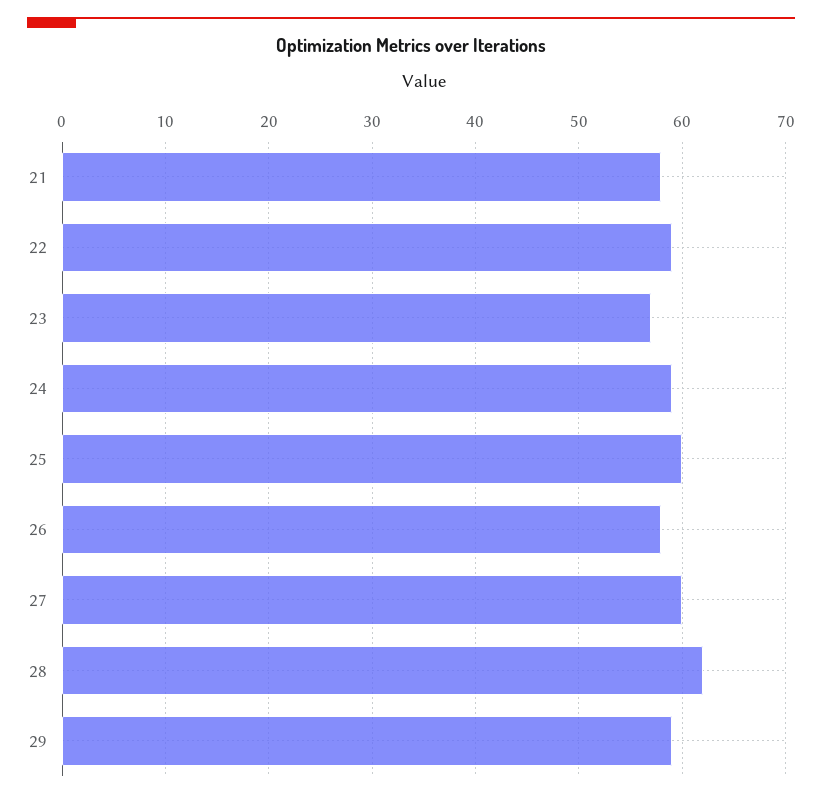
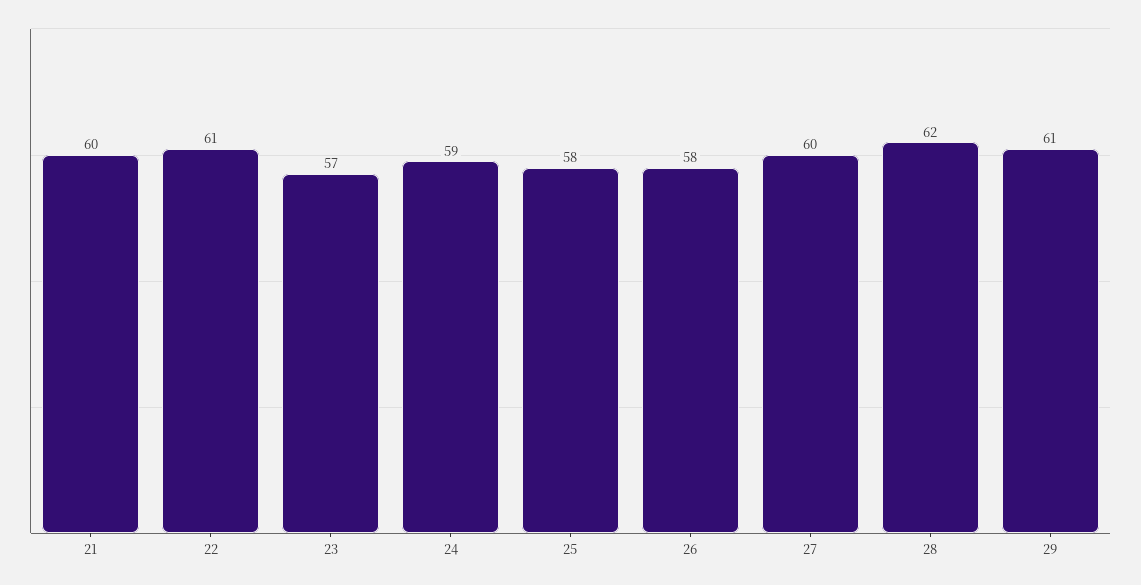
21: 58 -> 60
22: 59 -> 61
25: 60 -> 58
29: 59 -> 61

